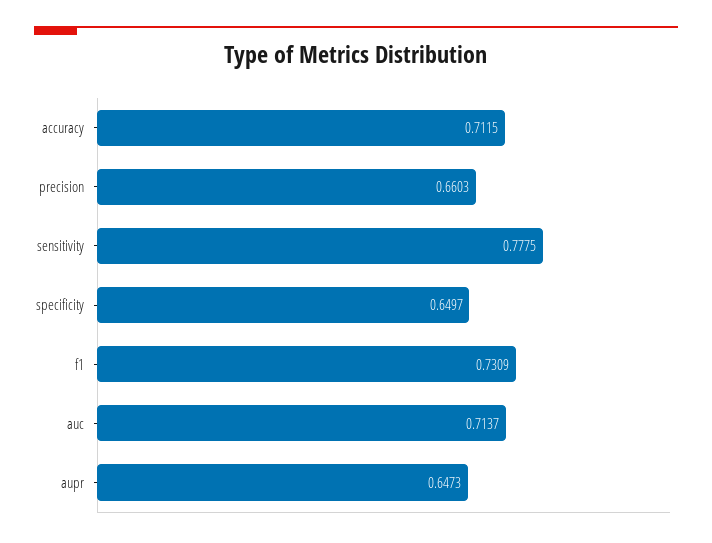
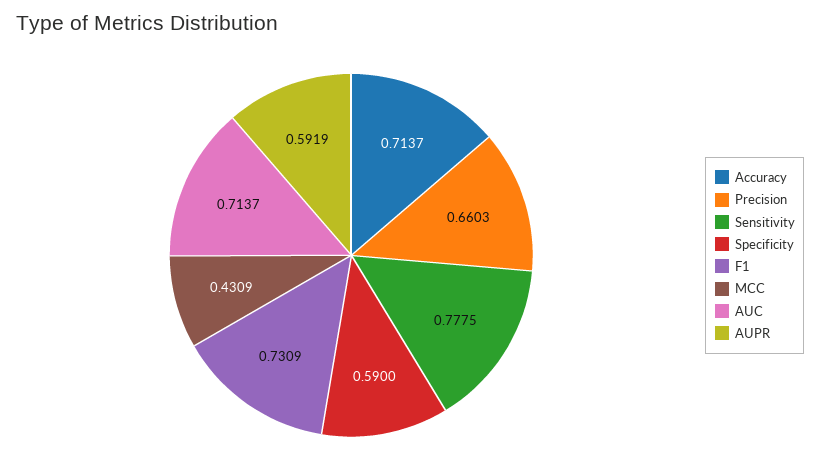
accuracy: 0.7115 -> 0.7137
specificity: 0.6497 -> 0.59
aupr: 0.6473 -> 0.5919
MCC: none -> 0.4309

